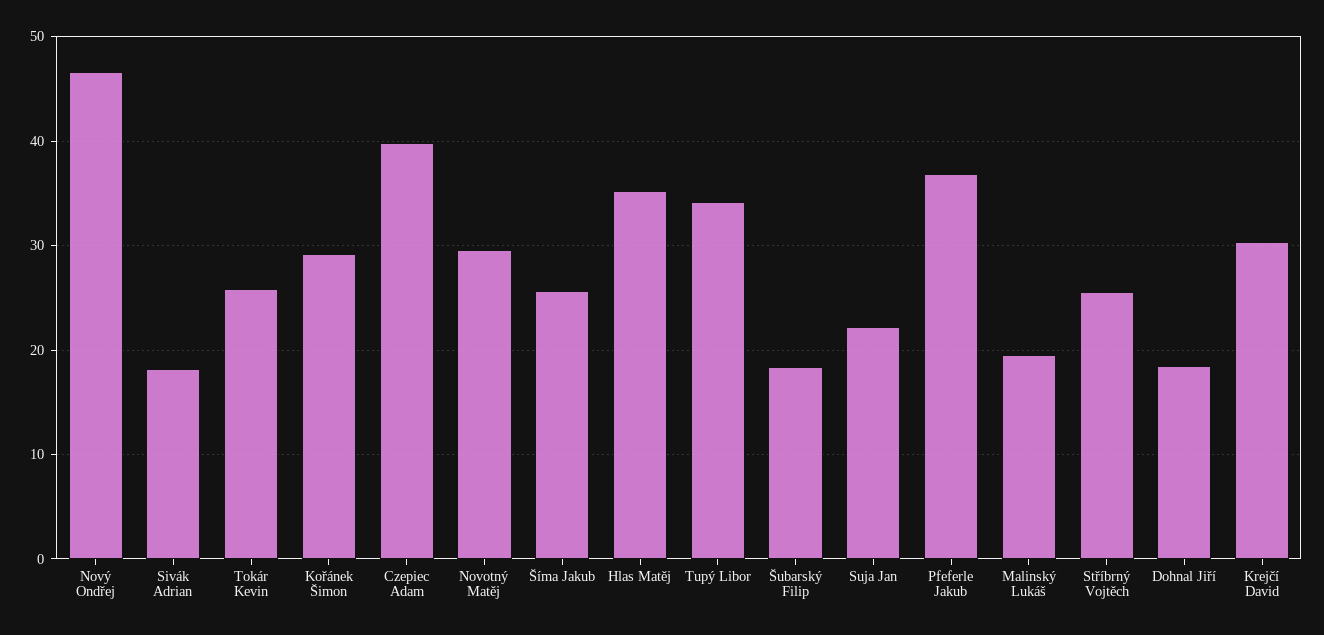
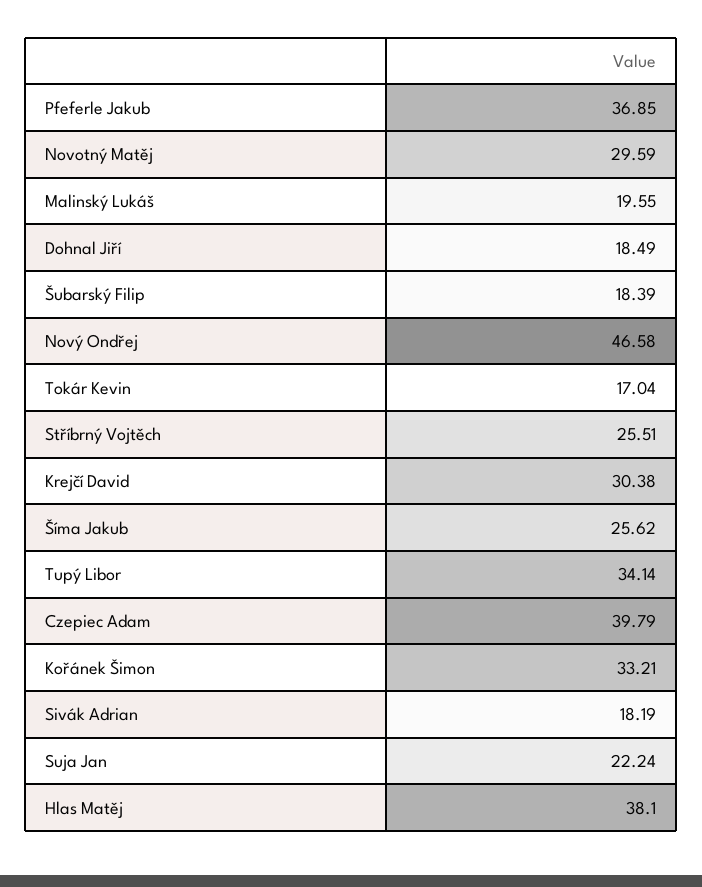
Tokár Kevin: 26 -> 17.04
Kořánek Šimon: 29 -> 33.21
Hlas Matěj: 35 -> 38.1

